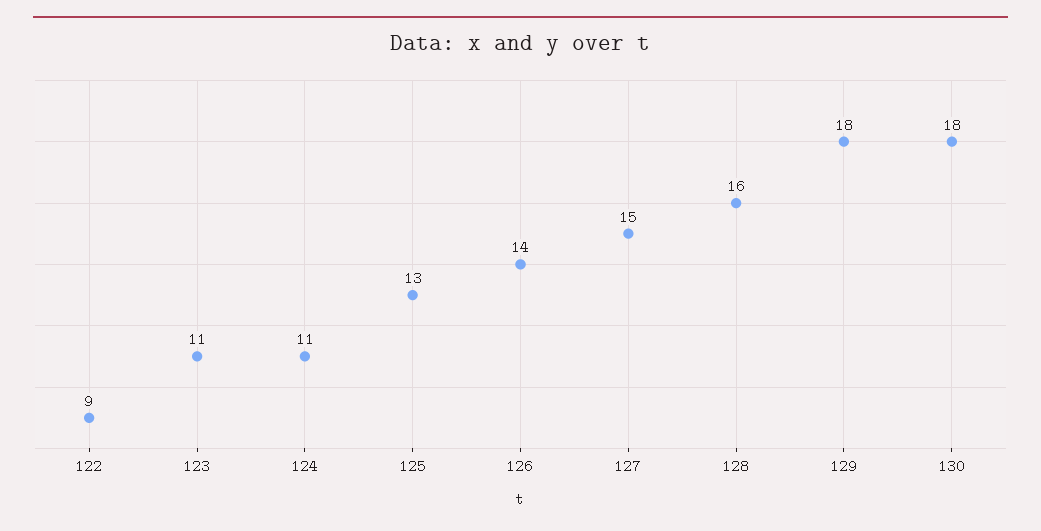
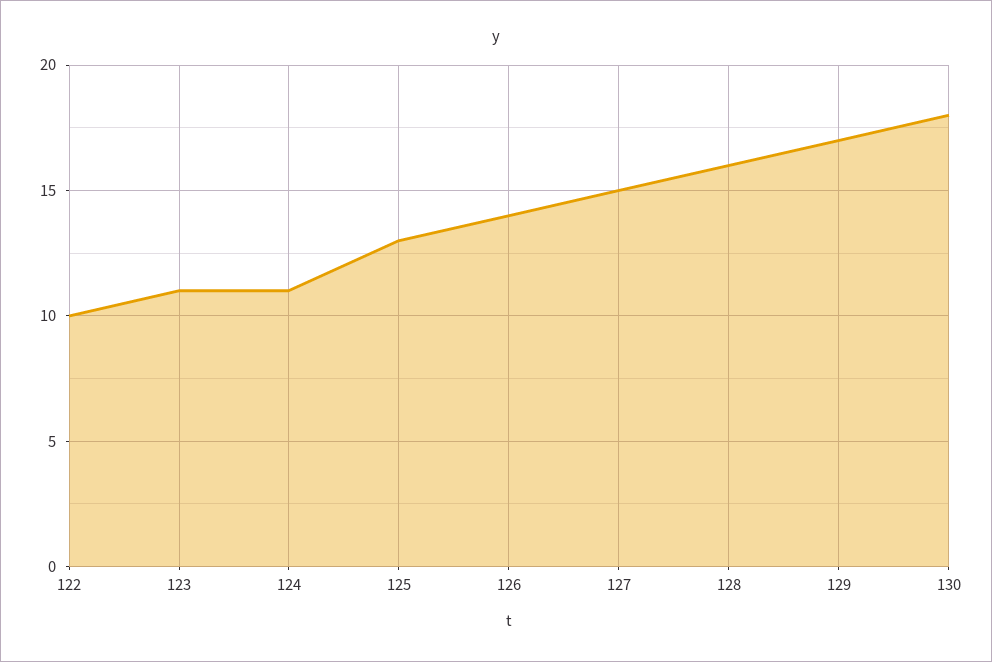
122: 9 -> 10
129: 18 -> 17

